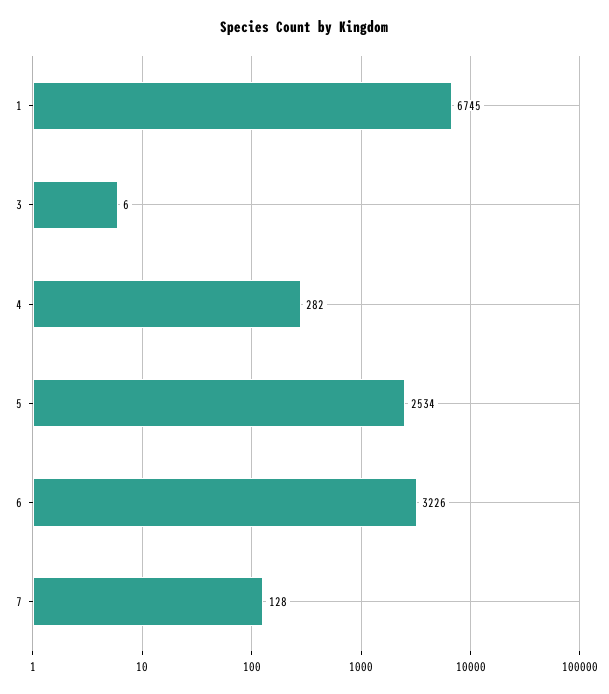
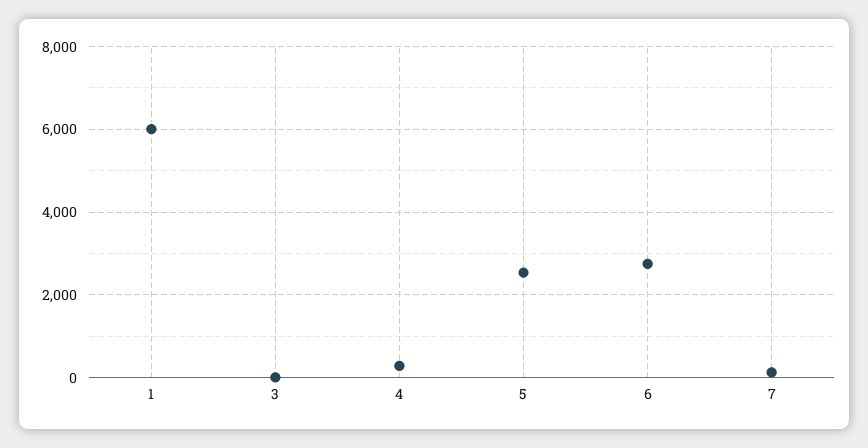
1: 6745 -> 6000
6: 3226 -> 2800

